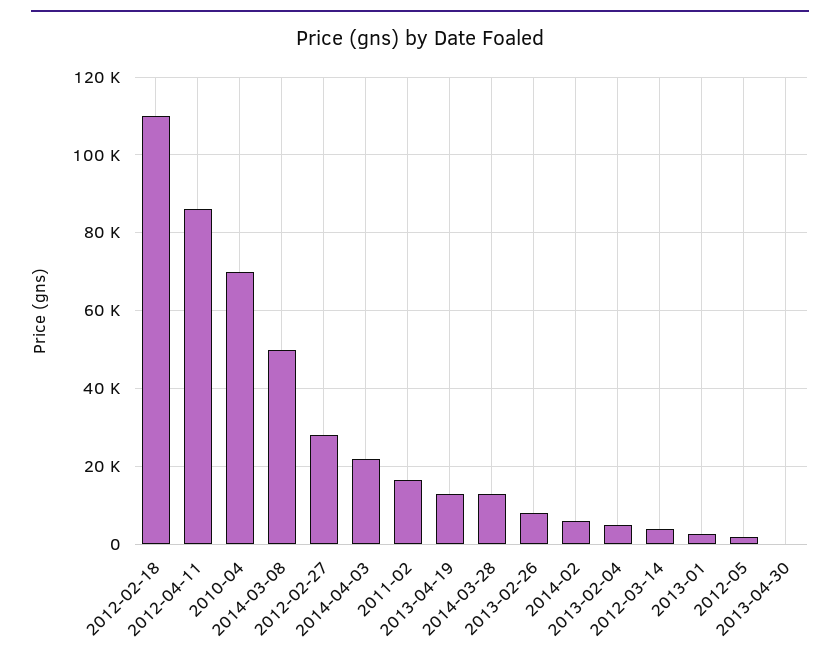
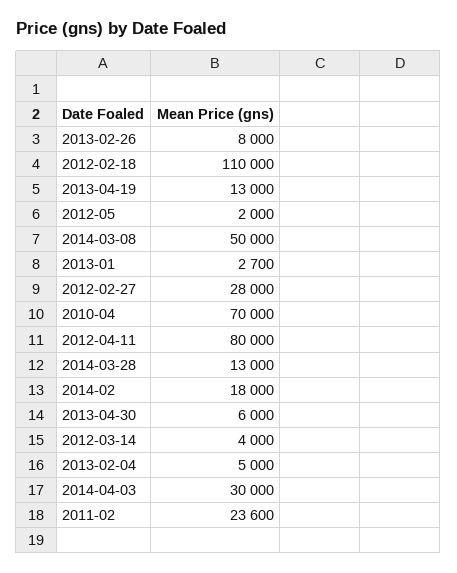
2012-04-11: 86000 -> 80000
2014-04-03: 22000 -> 30000
2011-02: 16000 -> 23600
2014-02: 6000 -> 18000
2013-04-30: 0 -> 6000

